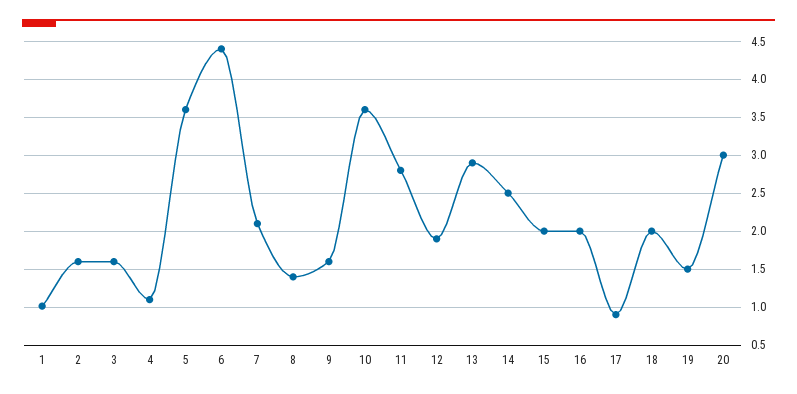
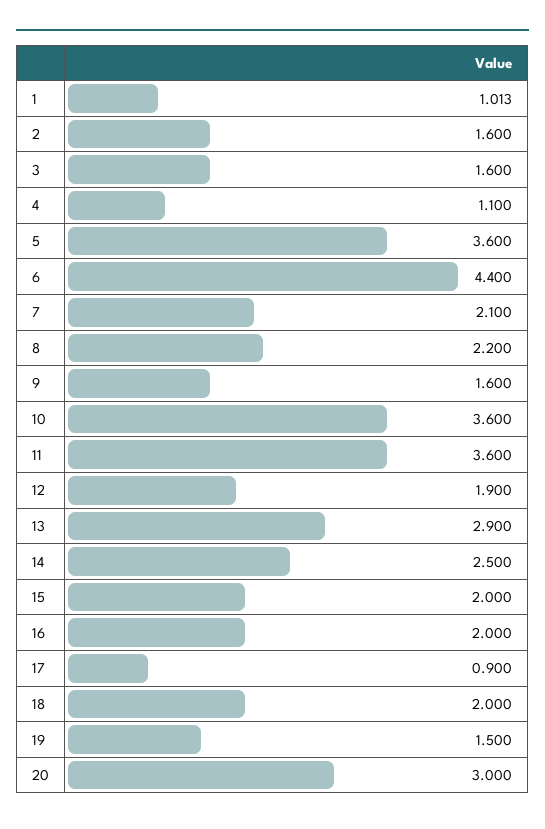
8: 1.4 -> 2.2
11: 2.8 -> 3.6

